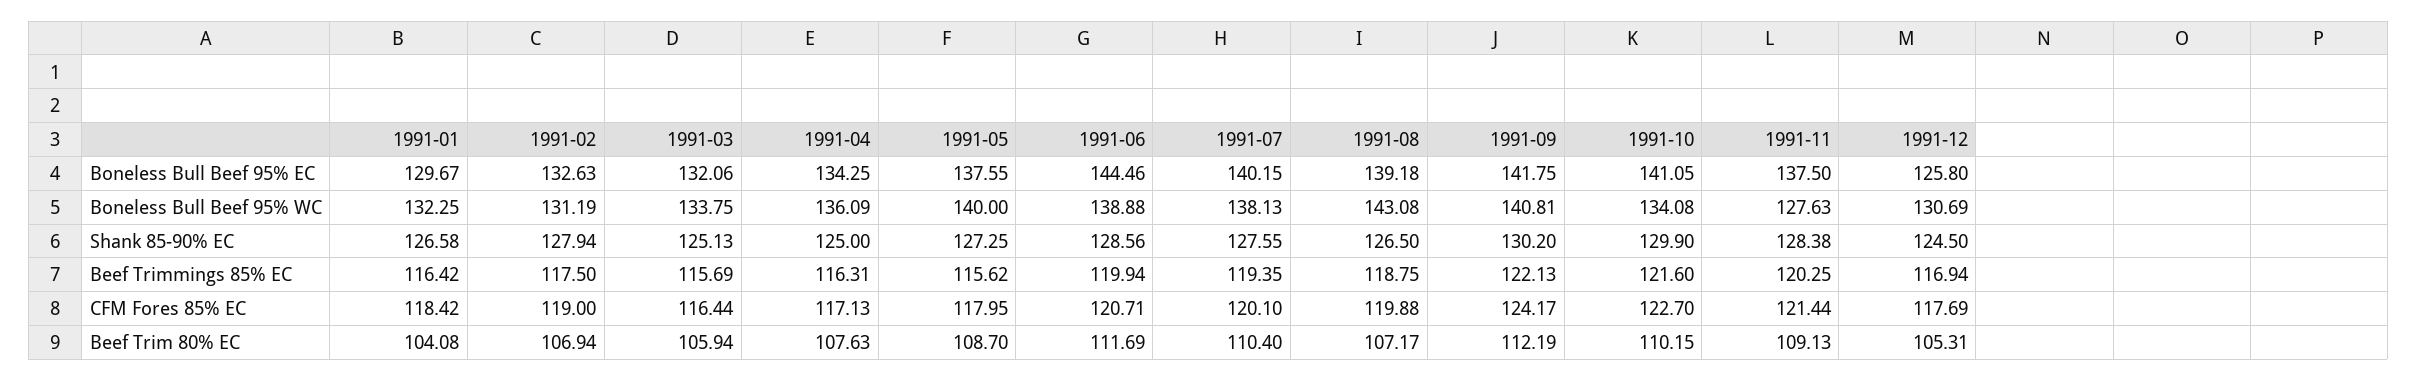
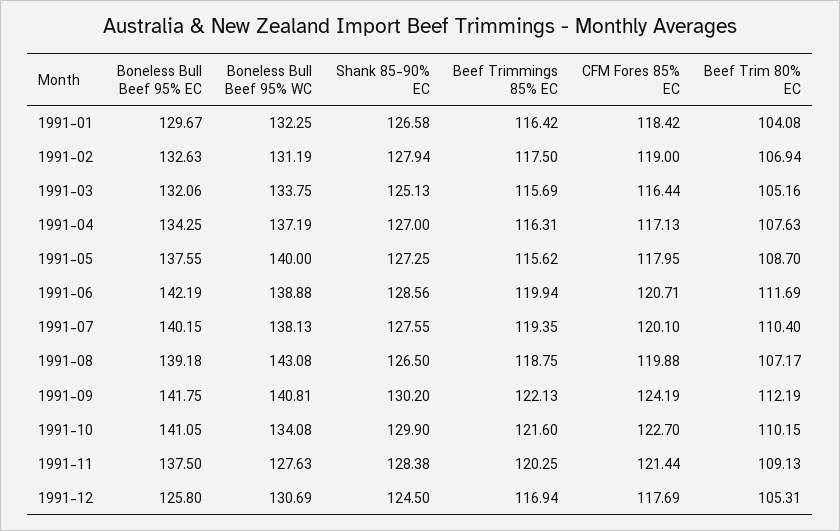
1991-06, Boneless Bull Beef 95% EC: 144.46 -> 142.19
1991-04, Boneless Bull Beef 95% WC: 136.09 -> 137.19
1991-04, Shank 85-90% EC: 125 -> 127
1991-09, CFM Fores 85% EC: 124.17 -> 124.19
1991-03, Beef Trim 80% EC: 105.94 -> 105.16

